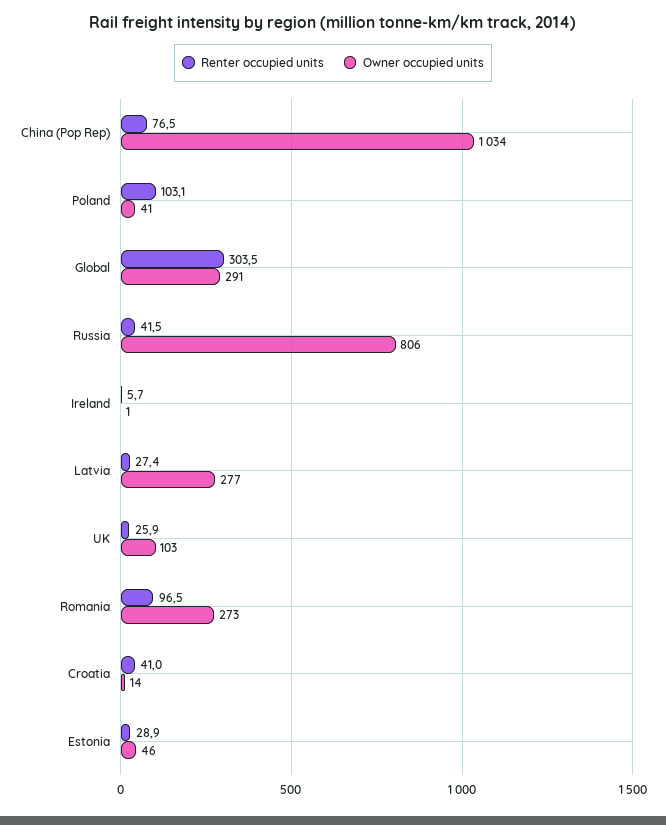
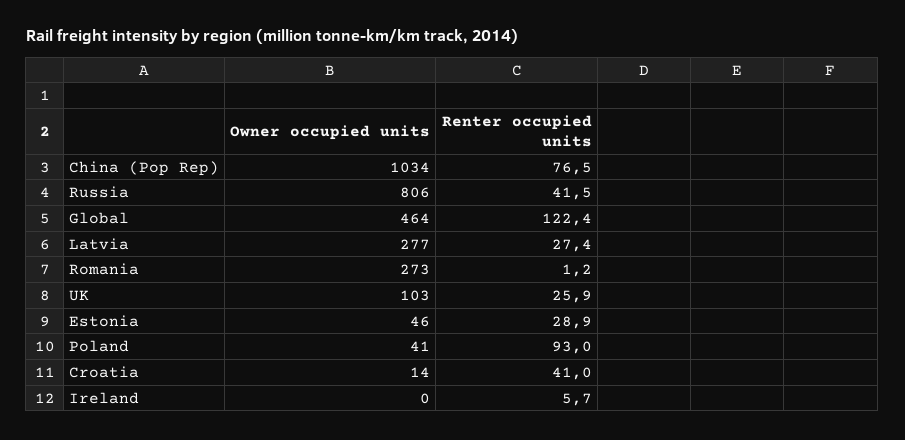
Renter occupied units, Poland: 103.1 -> 93
Renter occupied units, Global: 303.5 -> 122.4
Owner occupied units, Global: 291 -> 464
Owner occupied units, Ireland: 1 -> 0
Renter occupied units, Romania: 96.5 -> 1.2

